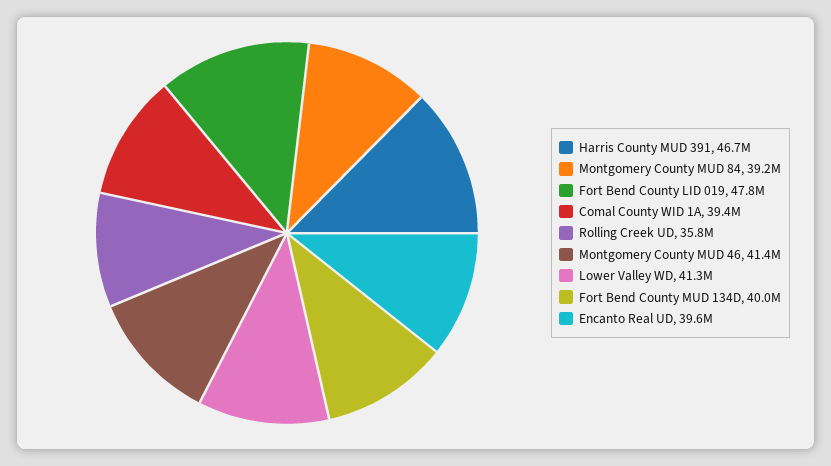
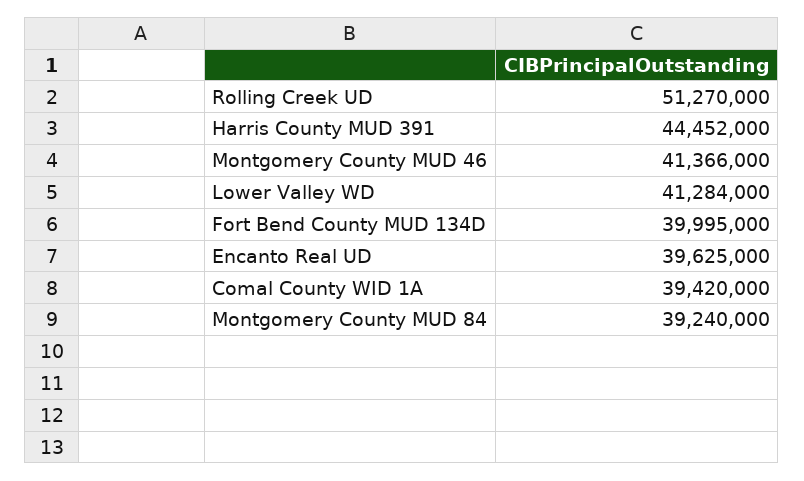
Harris County MUD 391: 46700000 -> 44452000
Fort Bend County LID 019: 47800000 -> none
Rolling Creek UD: 35800000 -> 51270000

